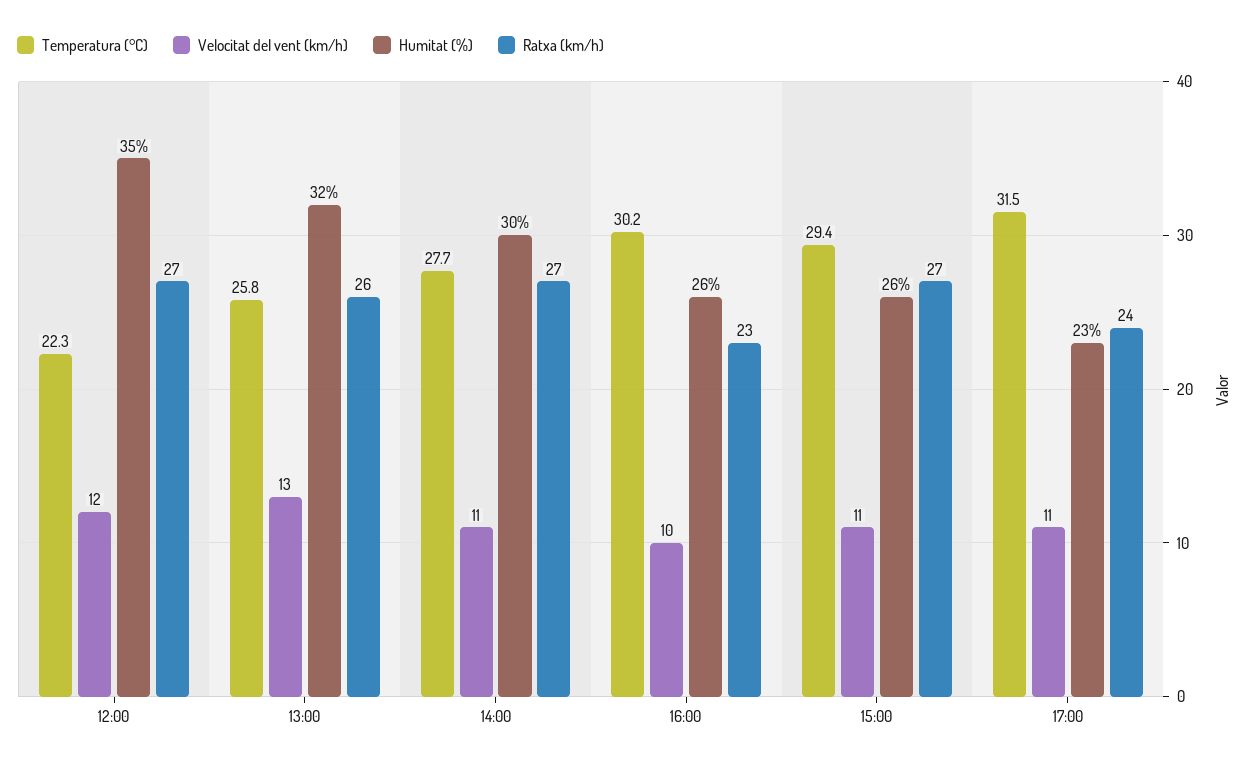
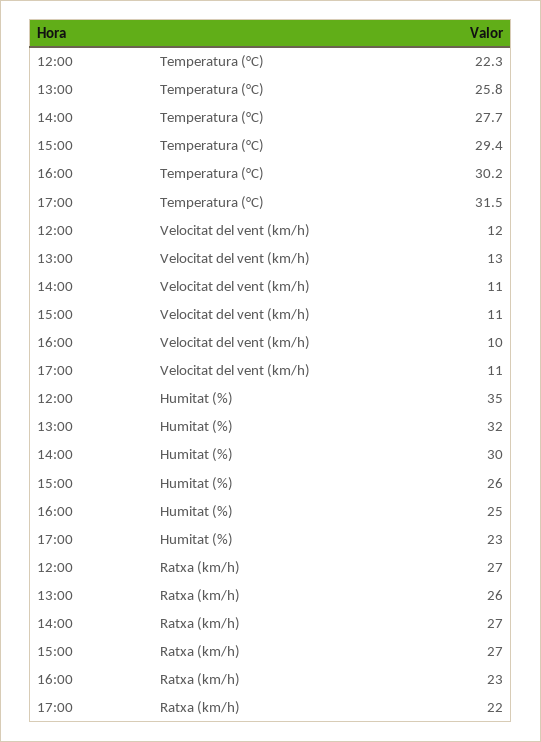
Humitat (%), 16:00: 26 -> 25
Ratxa (km/h), 17:00: 24 -> 22

